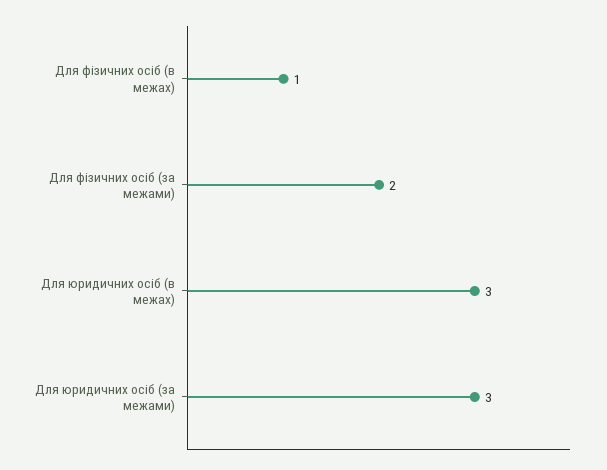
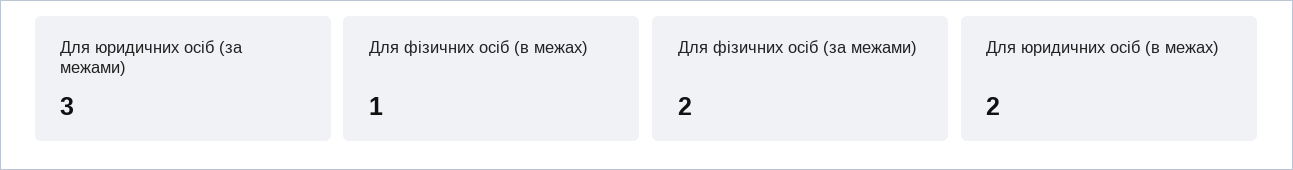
Для юридичних осіб (в межах): 3 -> 2

